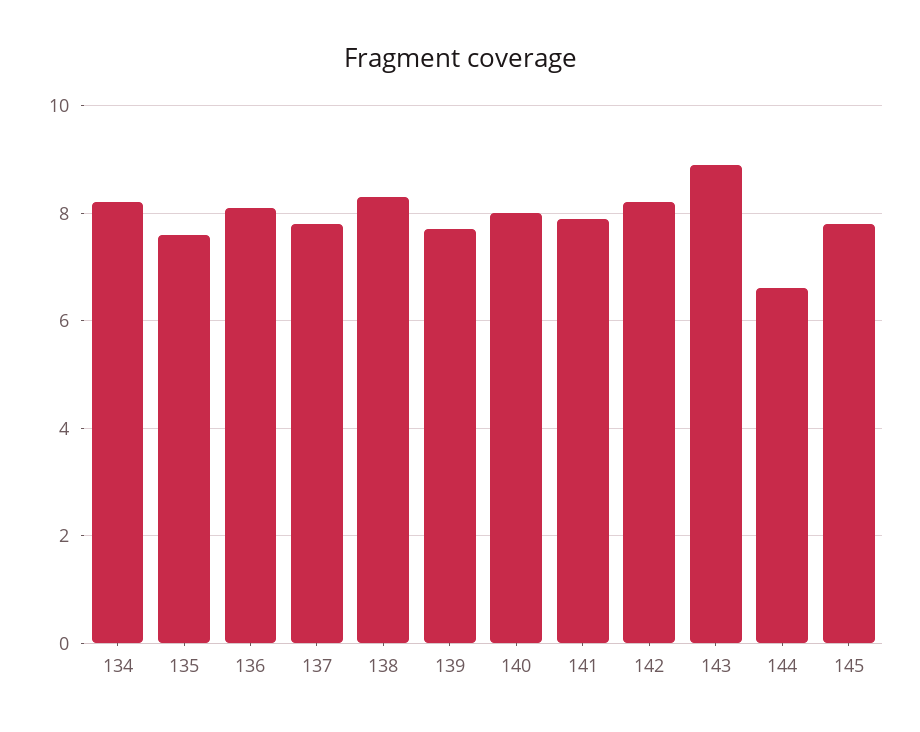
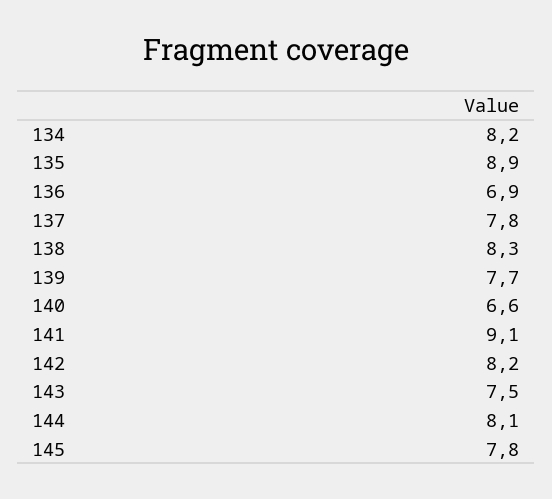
135: 7.5 -> 8.9
136: 8 -> 6.9
140: 8 -> 6.6
141: 8 -> 9.1
143: 9 -> 7.5
144: 6.5 -> 8.1

